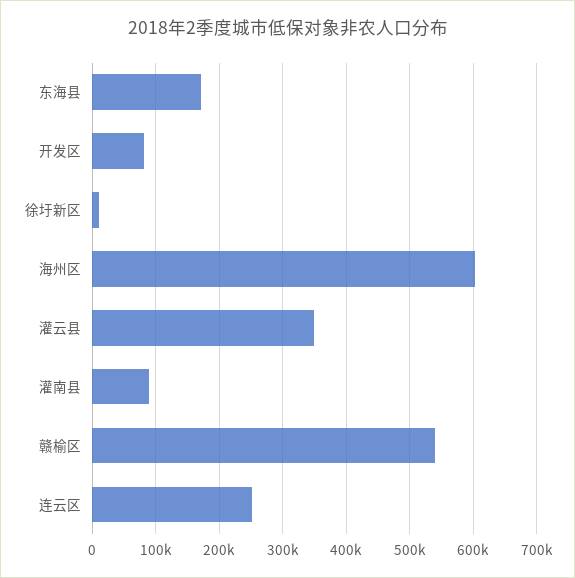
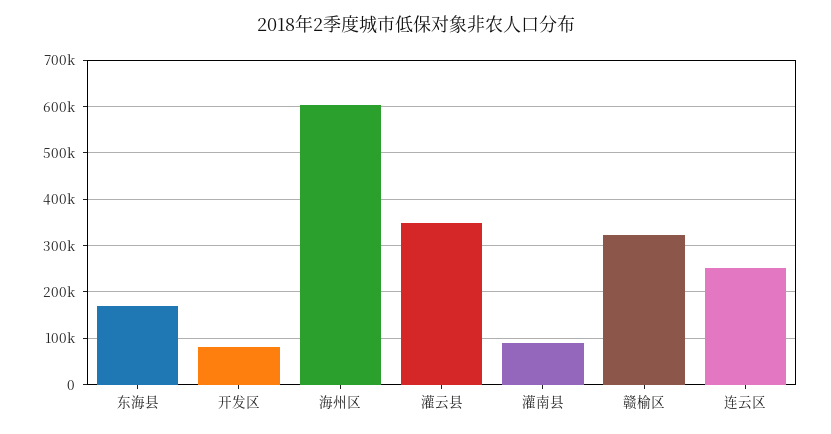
徐圩新区: 10000 -> none
赣榆区: 540000 -> 320000

